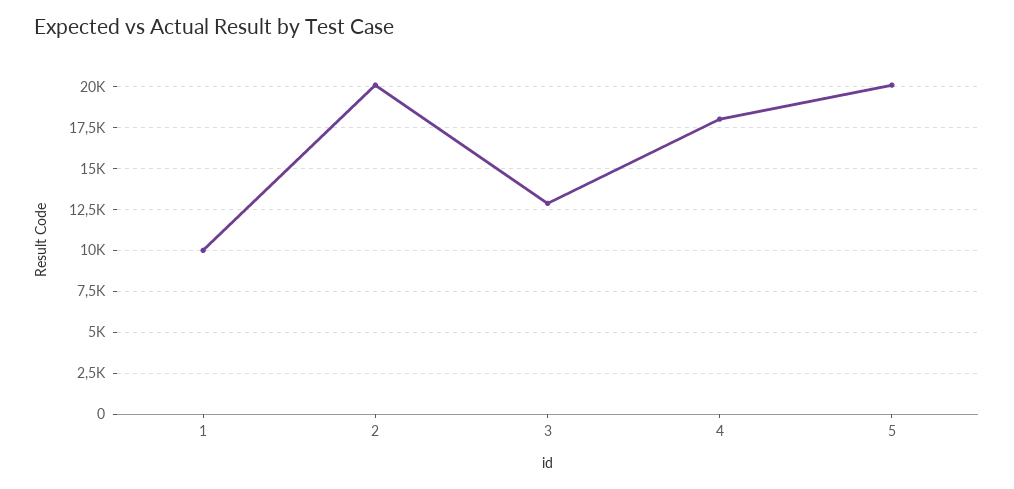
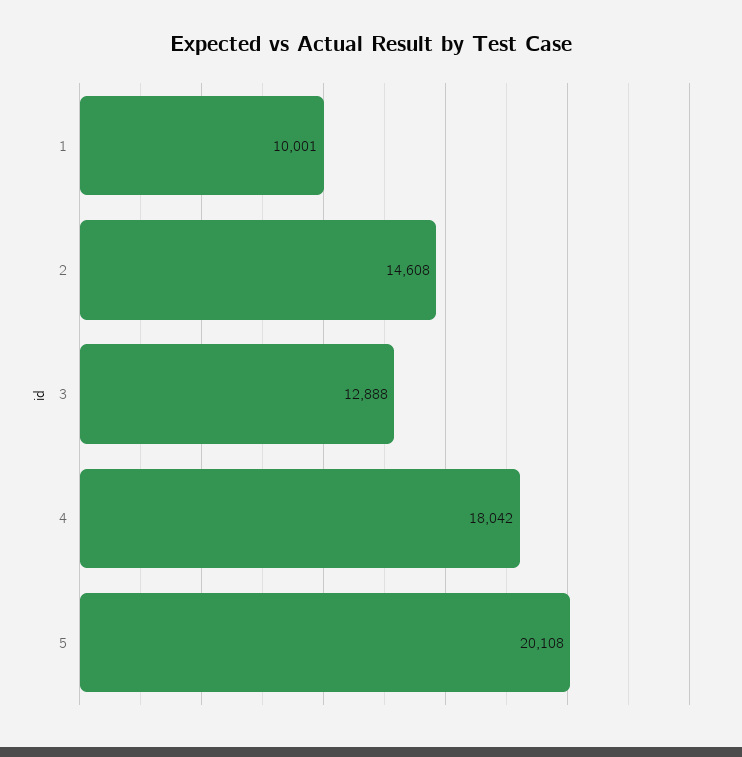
2: 20000 -> 14608

